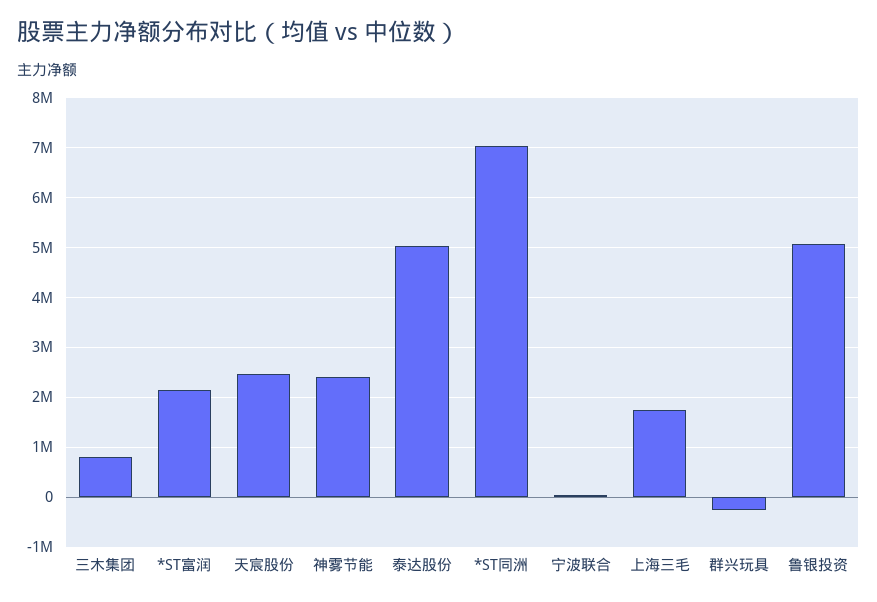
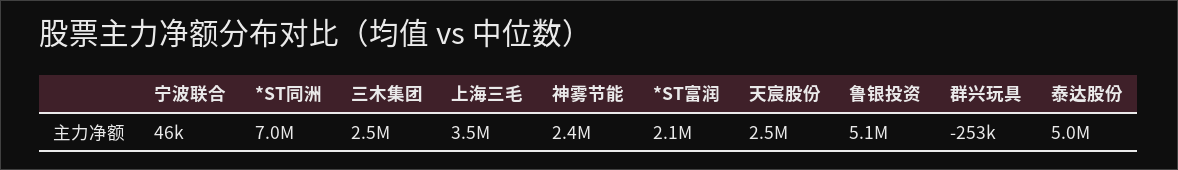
三木集团: 800000 -> 2500000
上海三毛: 1800000 -> 3500000

